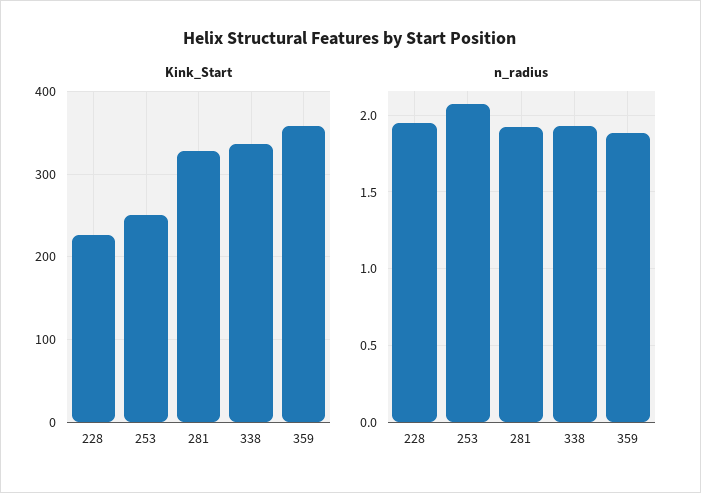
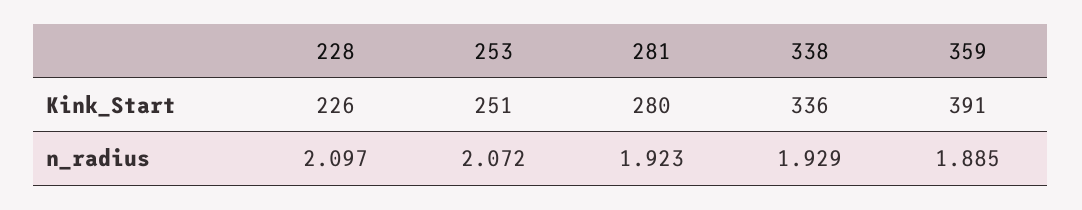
Kink_Start, 281: 330 -> 280
Kink_Start, 359: 360 -> 391
n_radius, 228: 1.95 -> 2.097

